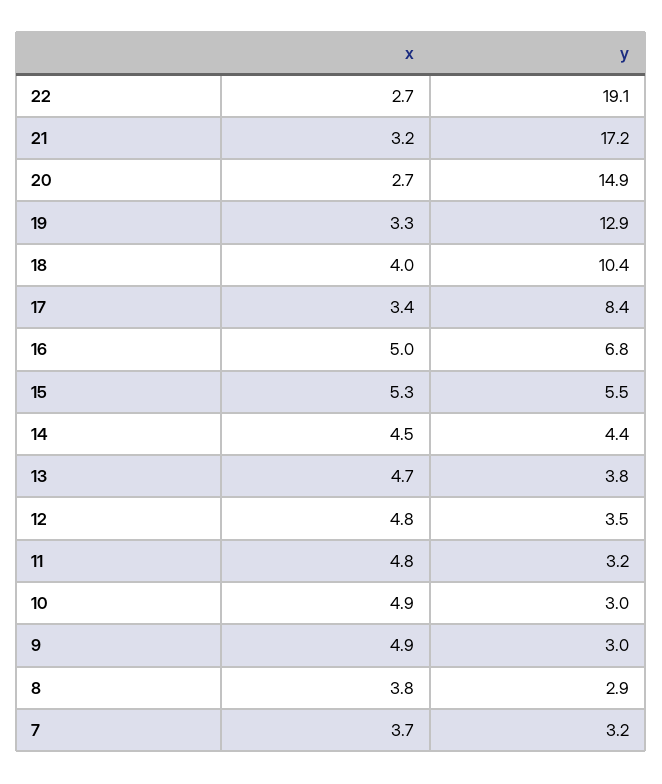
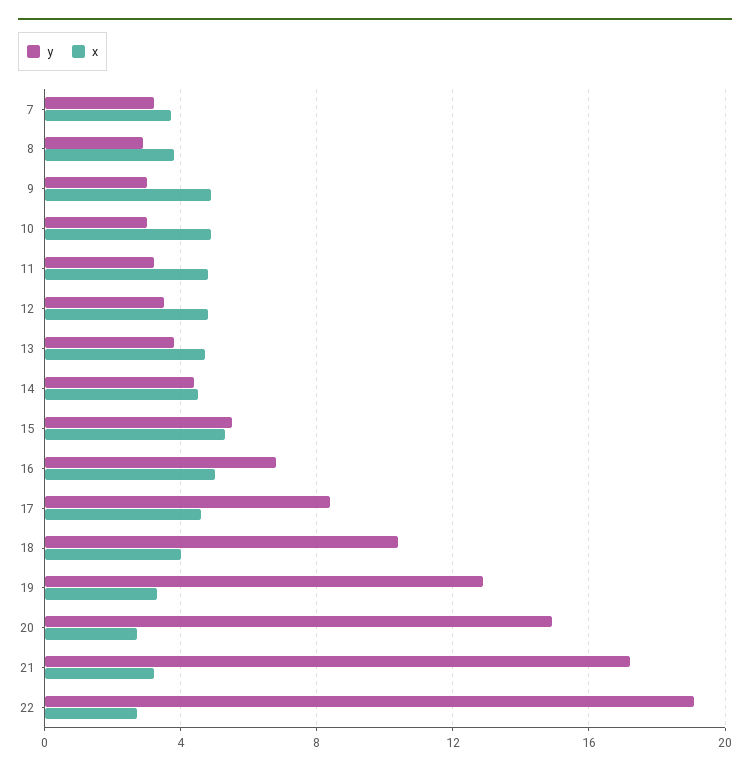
x, 17: 3.4 -> 4.5

